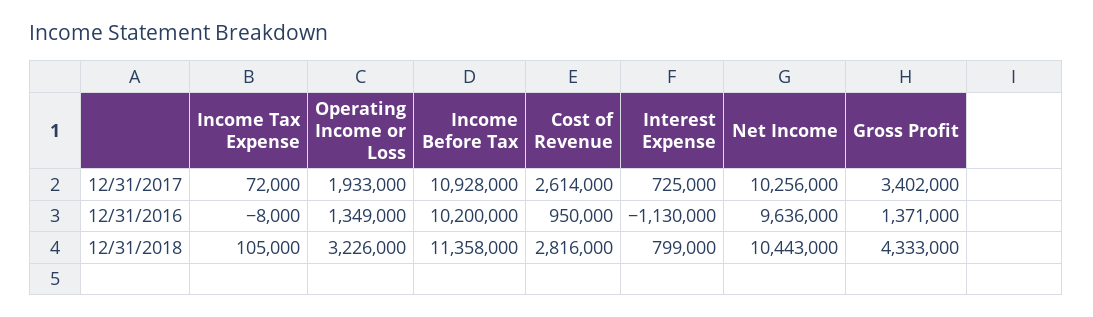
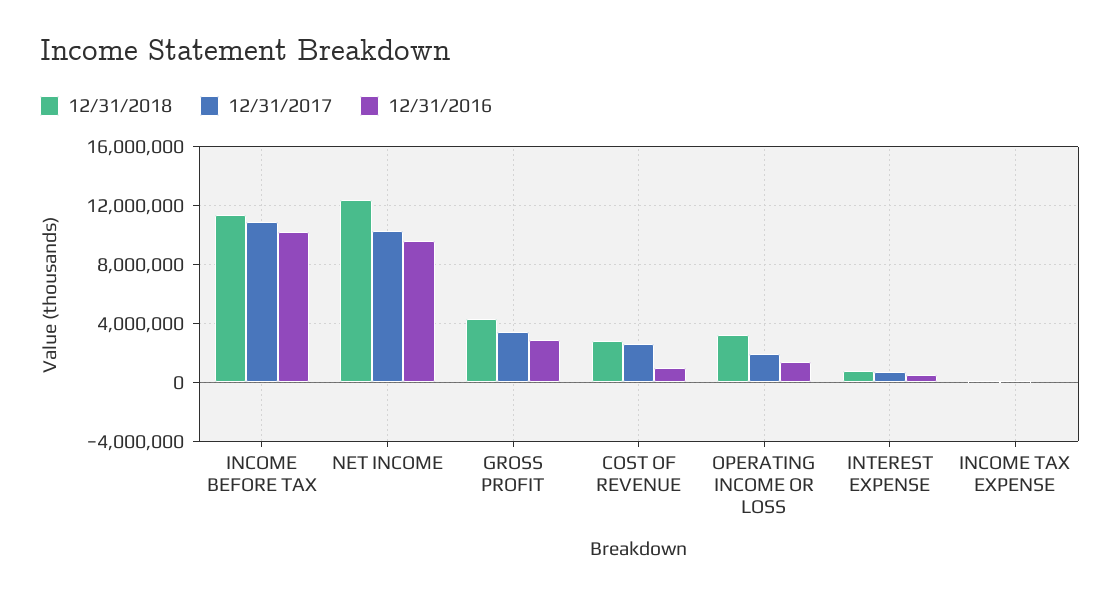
12/31/2016, Interest Expense: -1130000 -> 500000
12/31/2016, Gross Profit: 1371000 -> 3000000
12/31/2018, Net Income: 10443000 -> 12500000

